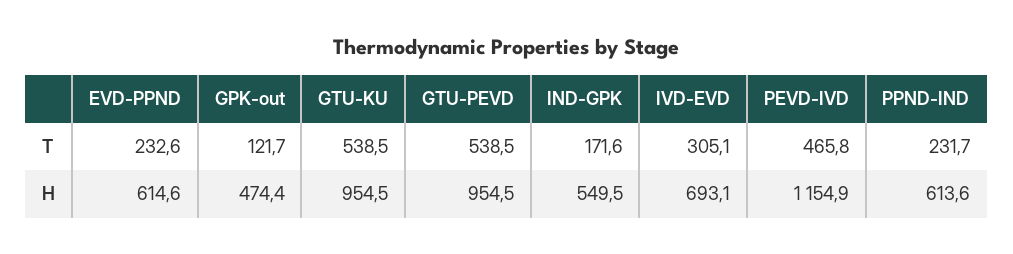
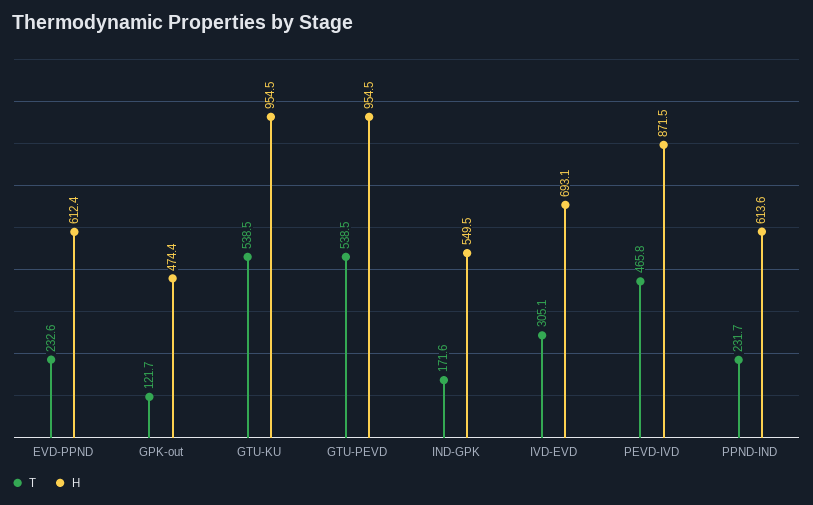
H, EVD-PPND: 614.6 -> 612.4
H, PEVD-IVD: 1154.9 -> 871.5

